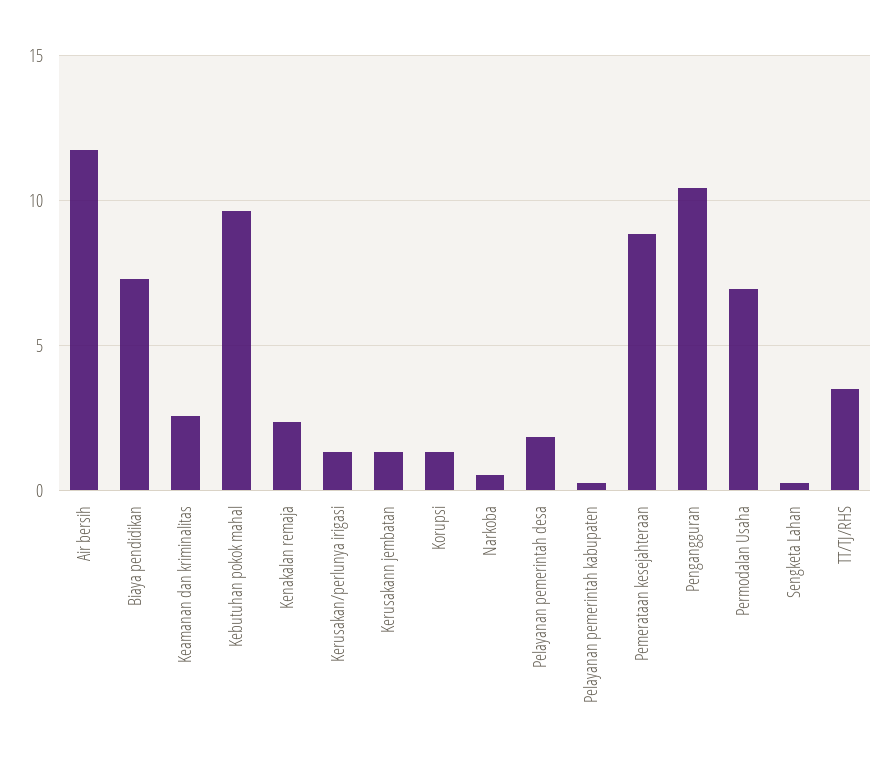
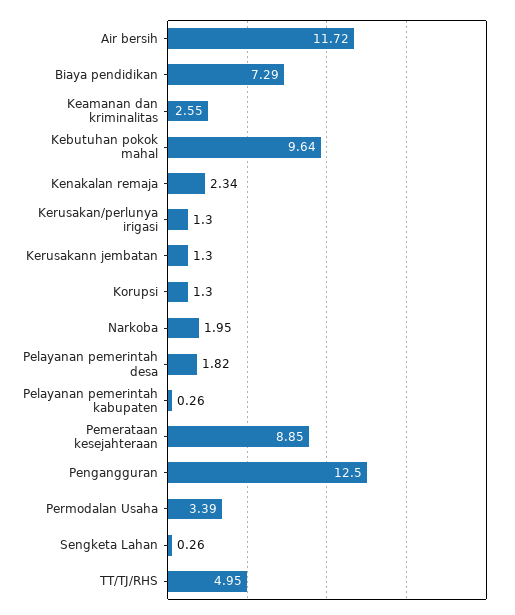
Narkoba: 0.5 -> 1.95
Pengangguran: 10.5 -> 12.5
Permodalan Usaha: 7 -> 3.39
TT/TJ/RHS: 3.5 -> 4.95

